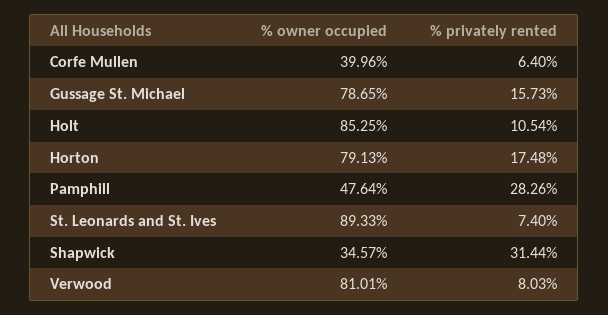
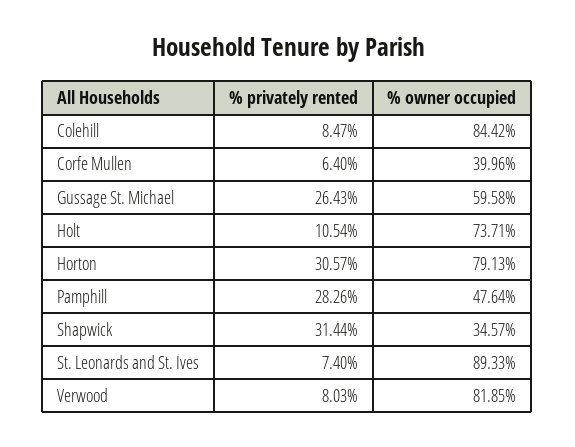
% owner occupied, Gussage St. Michael: 78.65 -> 59.58
% privately rented, Gussage St. Michael: 15.73 -> 26.43
% owner occupied, Holt: 85.25 -> 73.71
% privately rented, Horton: 17.48 -> 30.57
% owner occupied, Verwood: 81.01 -> 81.85
% privately rented, Colehill: none -> 8.47
% owner occupied, Colehill: none -> 84.42

